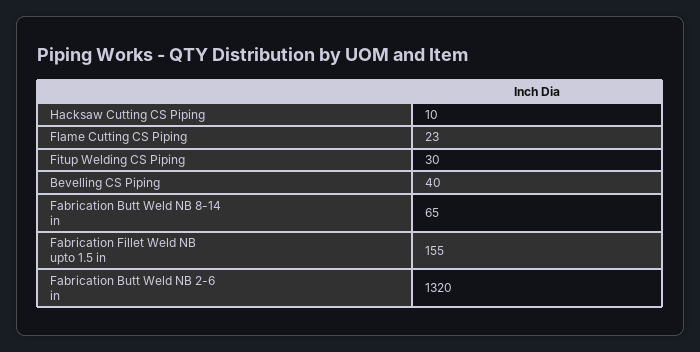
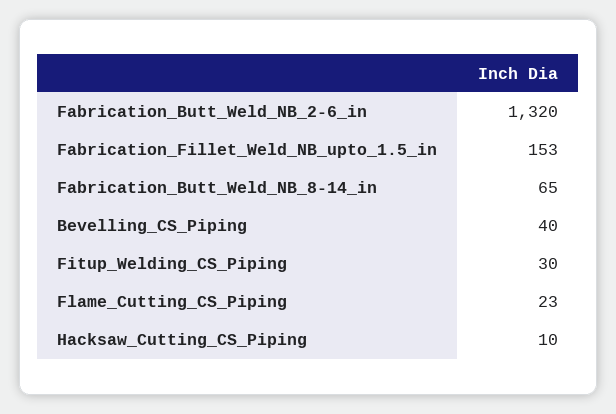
Fabrication Fillet Weld NB upto 1.5 in: 155 -> 153

